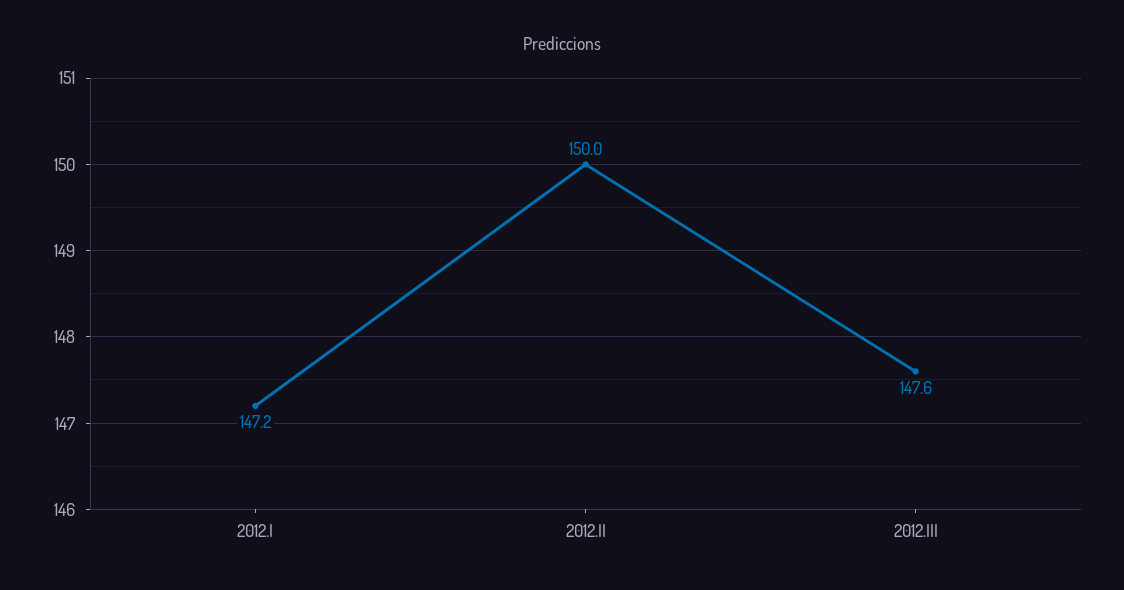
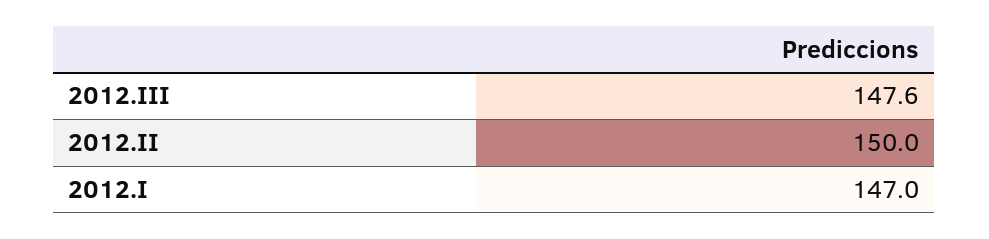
2012.I: 147.2 -> 147

